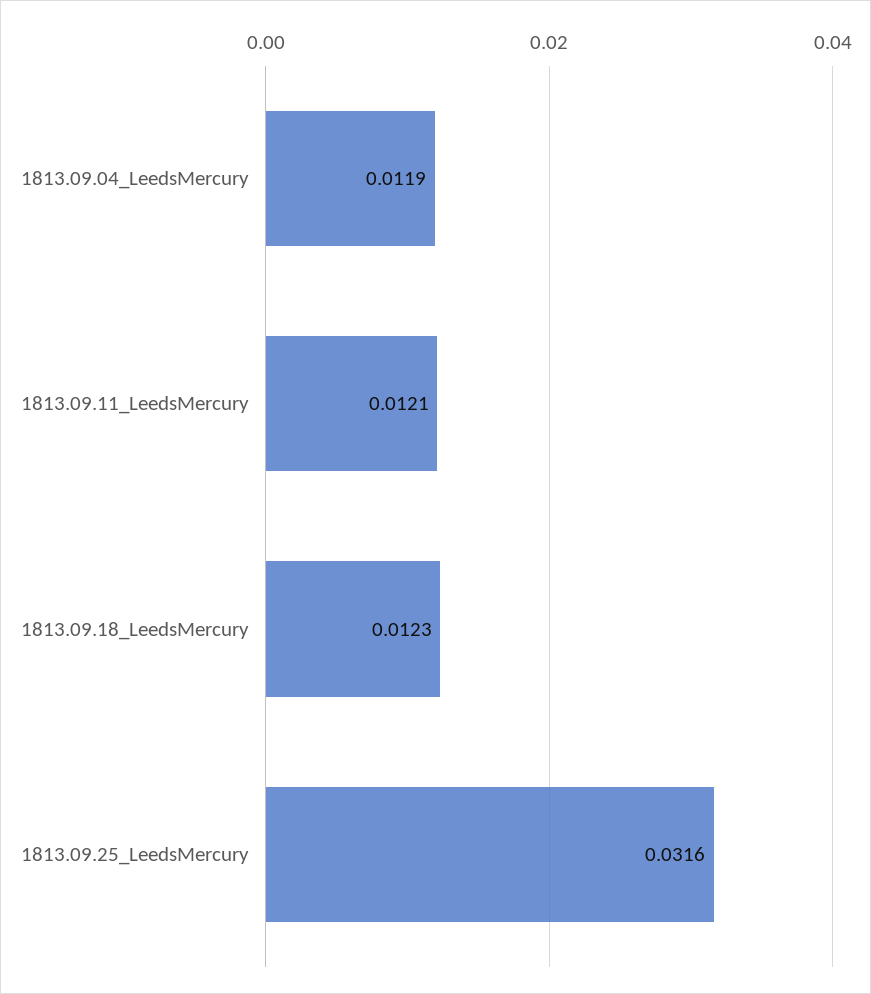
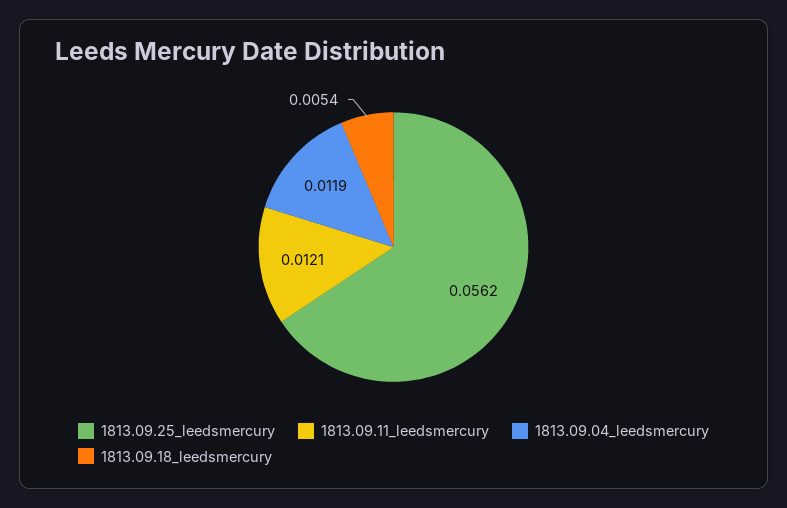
1813.09.18_LeedsMercury: 0.0123 -> 0.0054
1813.09.25_LeedsMercury: 0.0316 -> 0.0562

